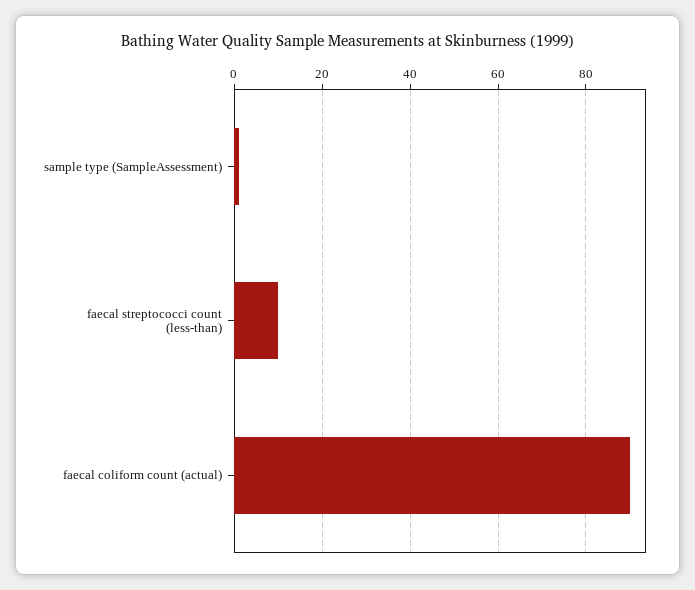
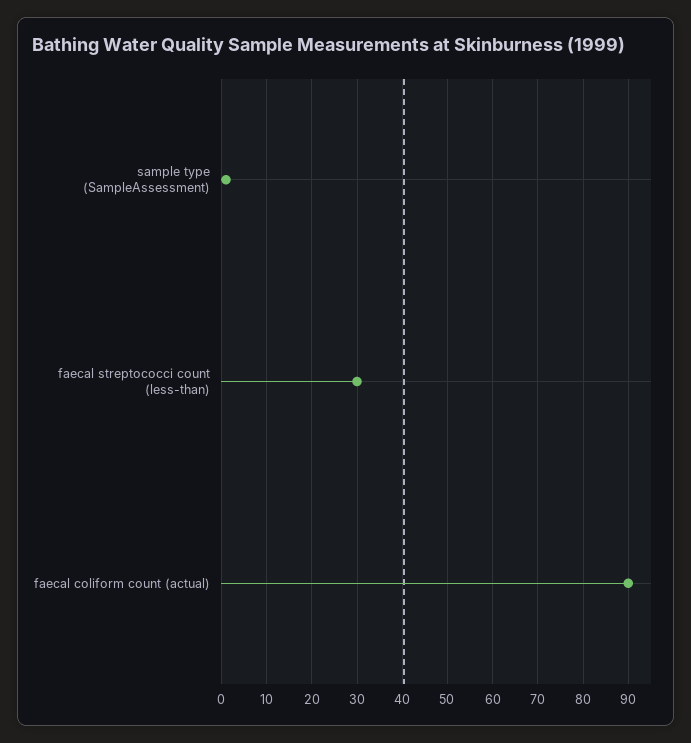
faecal streptococci count (less-than): 10 -> 30

